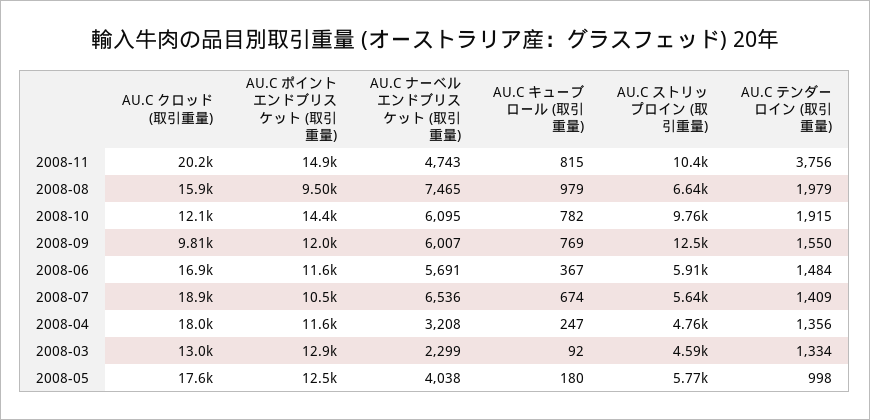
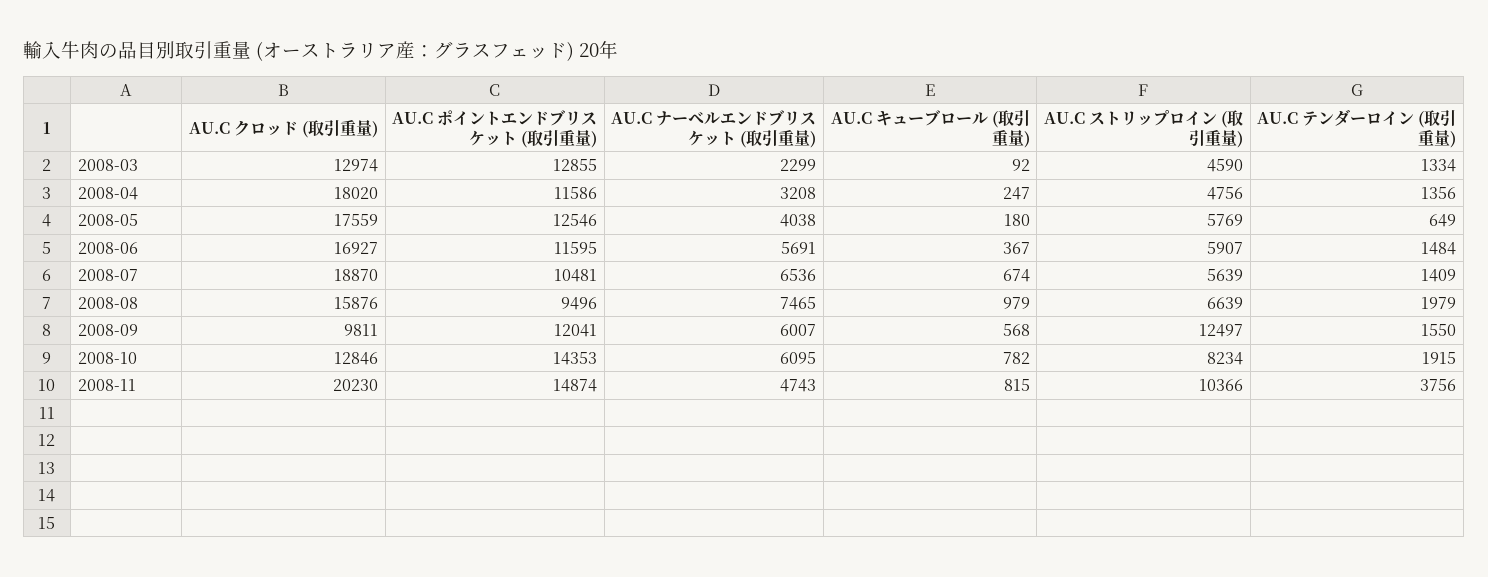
AU.C クロッド (取引重量), 2008-10: 12100 -> 12846
AU.C ストリップロイン (取引重量), 2008-10: 9760 -> 8234
AU.C キューブロール (取引重量), 2008-09: 769 -> 568
AU.C テンダーロイン (取引重量), 2008-05: 998 -> 649

